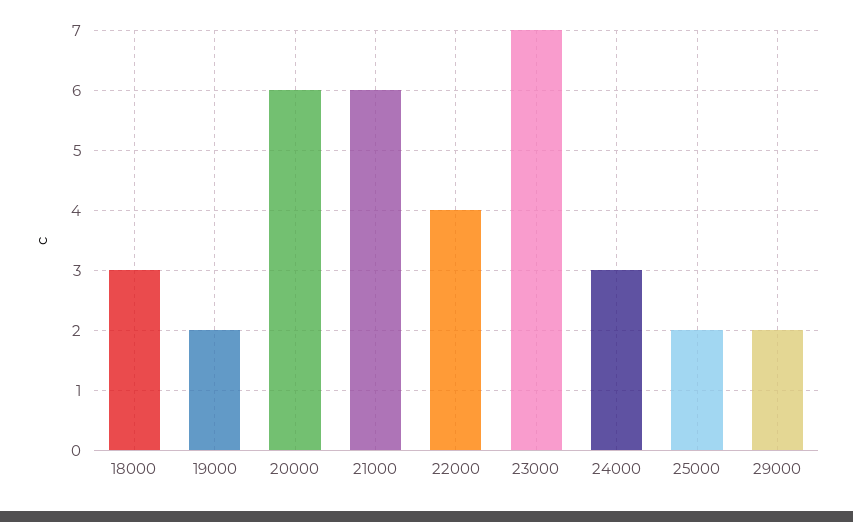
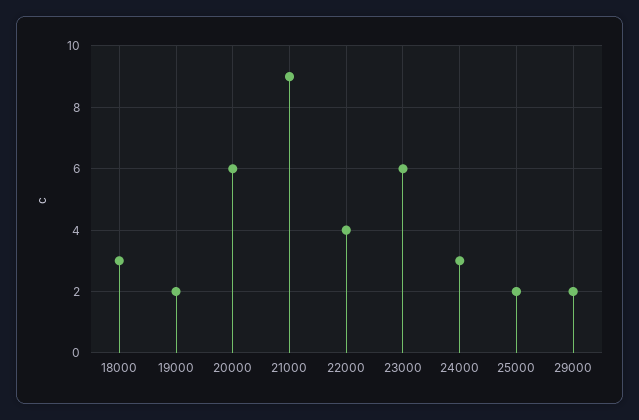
21000: 6 -> 9
23000: 7 -> 6

